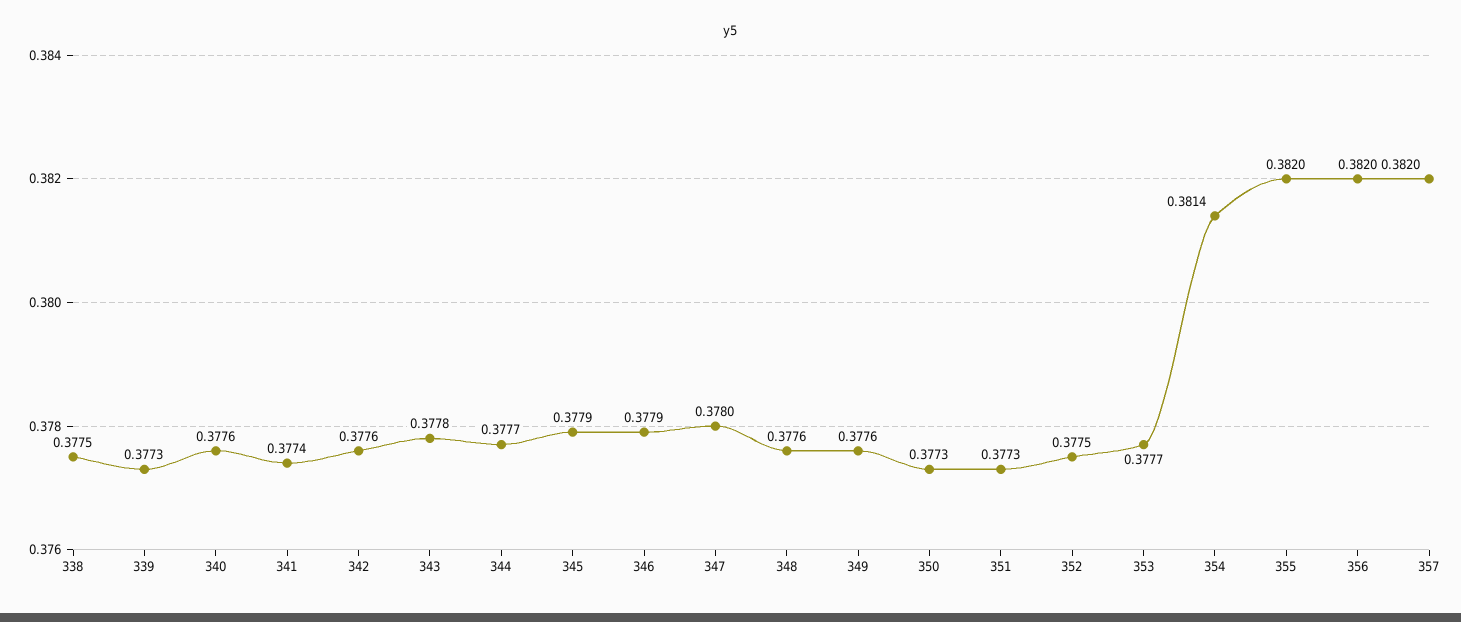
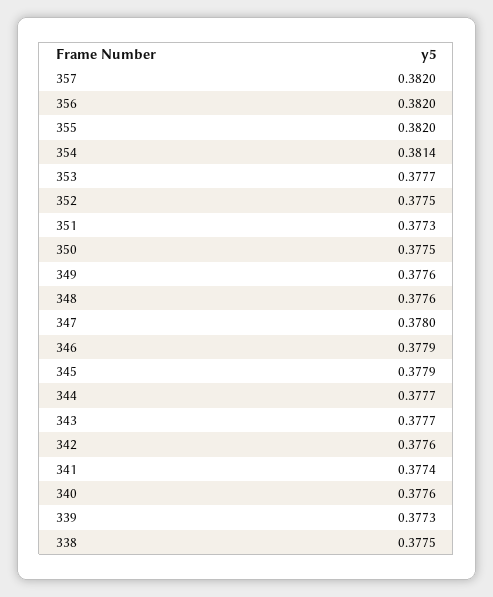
343: 0.3778 -> 0.3777
350: 0.3773 -> 0.3775

